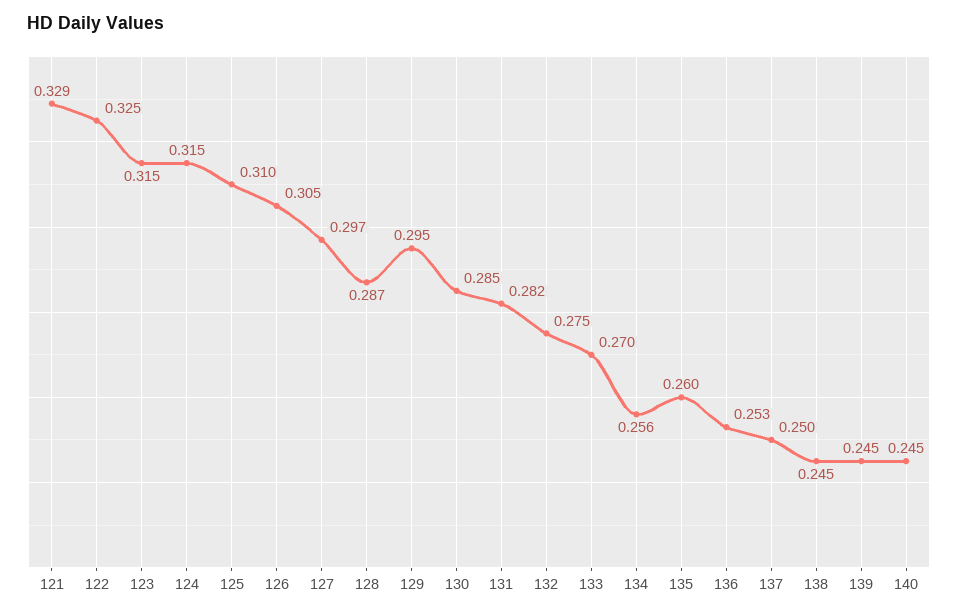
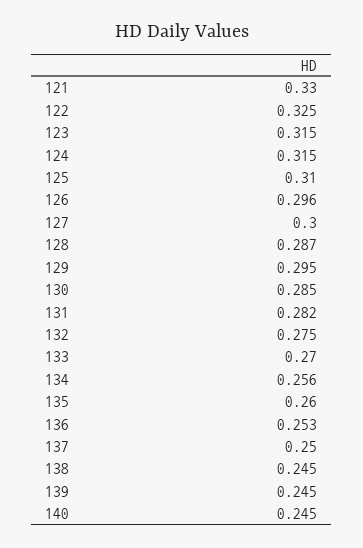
121: 0.329 -> 0.33
126: 0.305 -> 0.296
127: 0.297 -> 0.3

